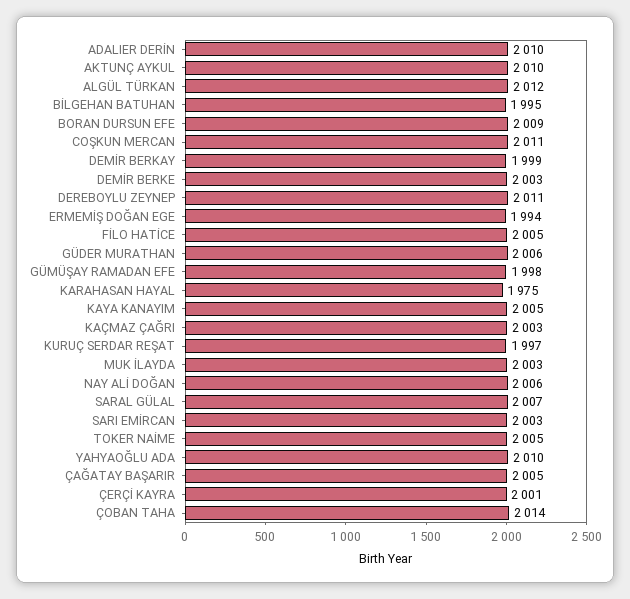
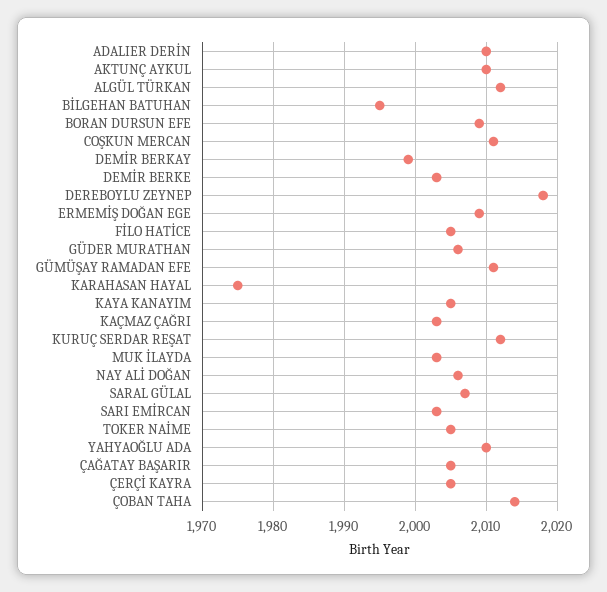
DEREBOYLU ZEYNEP: 2011 -> 2018
ERMEMİŞ DOĞAN EGE: 1994 -> 2009
GÜMÜŞAY RAMADAN EFE: 1998 -> 2011
KURUÇ SERDAR REŞAT: 1997 -> 2012
ÇERÇİ KAYRA: 2001 -> 2005

